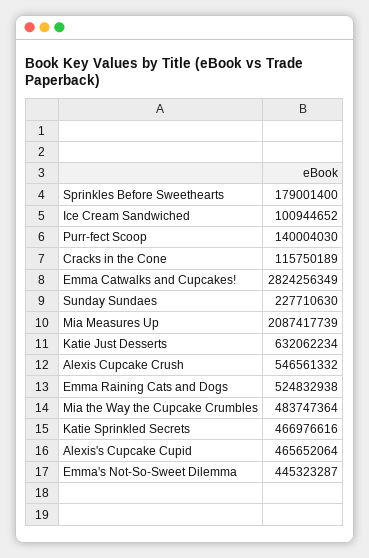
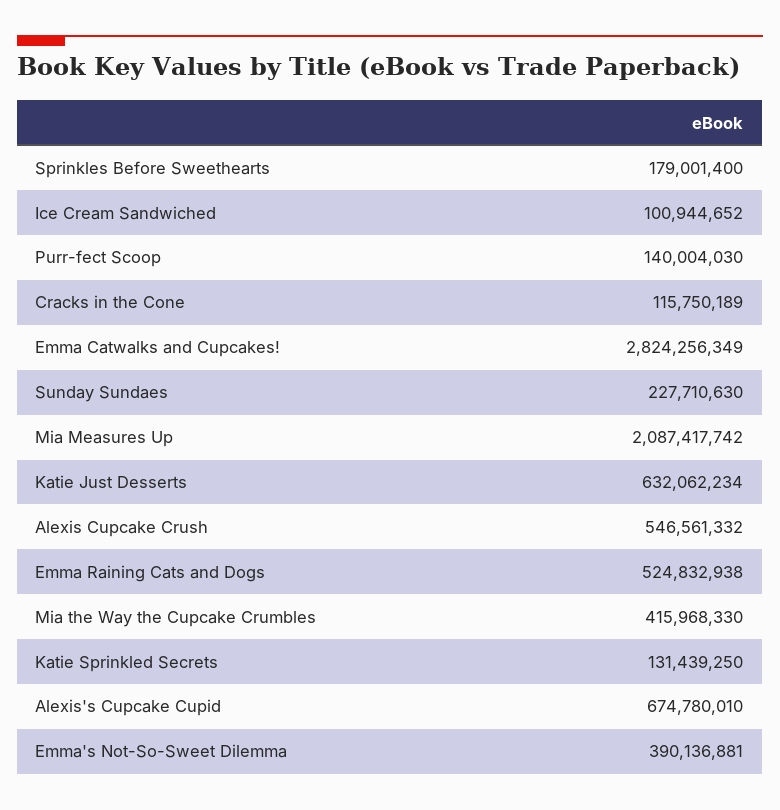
Mia Measures Up: 2087417739 -> 2087417742
Mia the Way the Cupcake Crumbles: 483747364 -> 415968330
Katie Sprinkled Secrets: 466976616 -> 131439250
Alexis's Cupcake Cupid: 465652064 -> 674780010
Emma's Not-So-Sweet Dilemma: 445323287 -> 390136881

